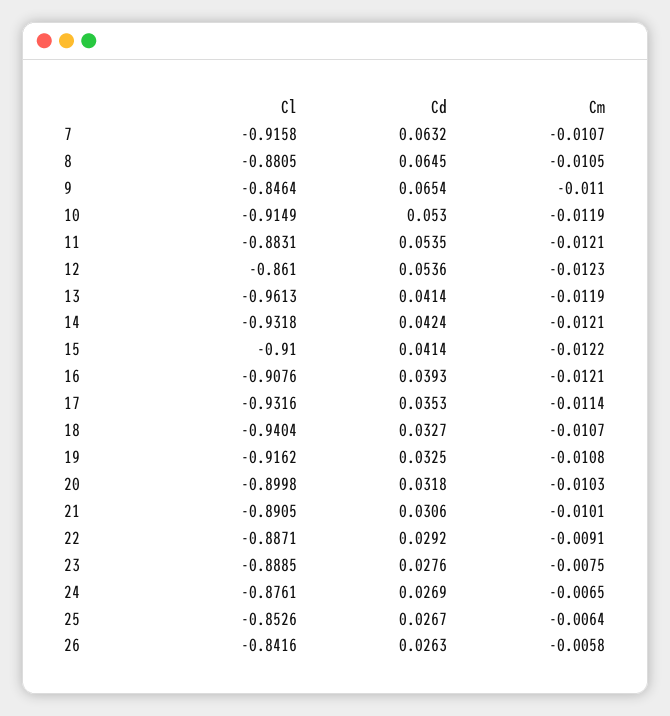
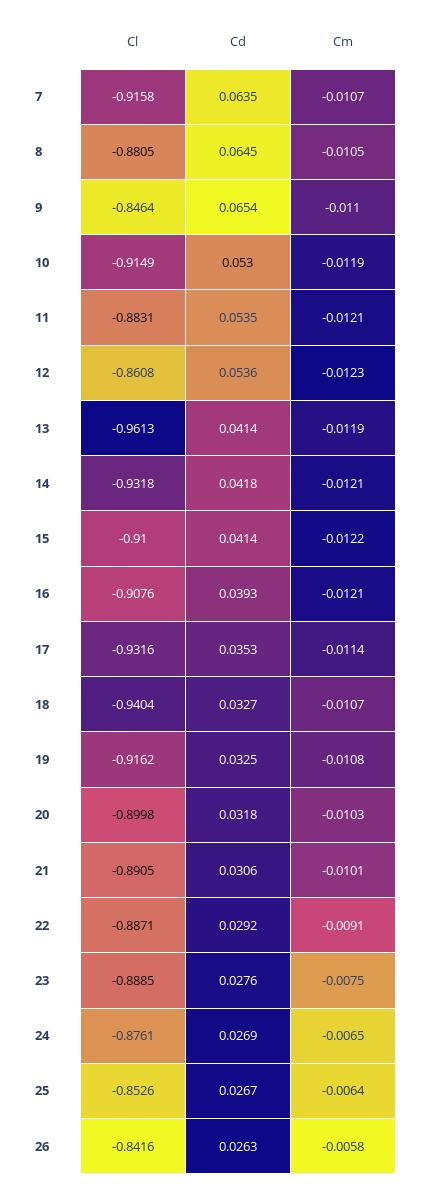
Cd, 7: 0.0632 -> 0.0635
Cl, 12: -0.861 -> -0.8608
Cd, 14: 0.0424 -> 0.0418

